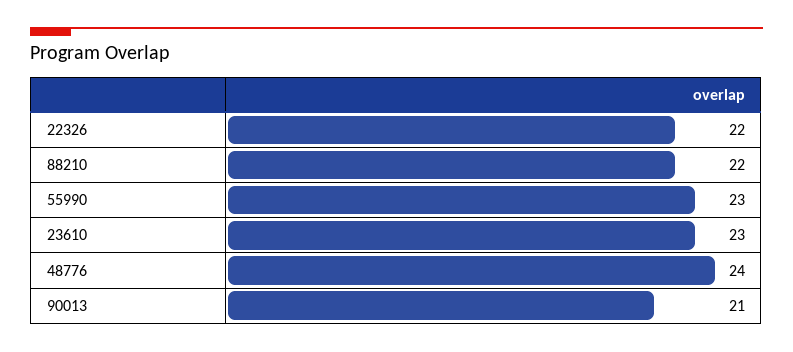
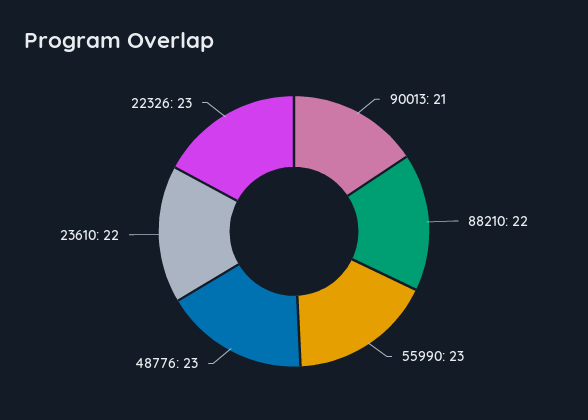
22326: 22 -> 23
23610: 23 -> 22
48776: 24 -> 23

